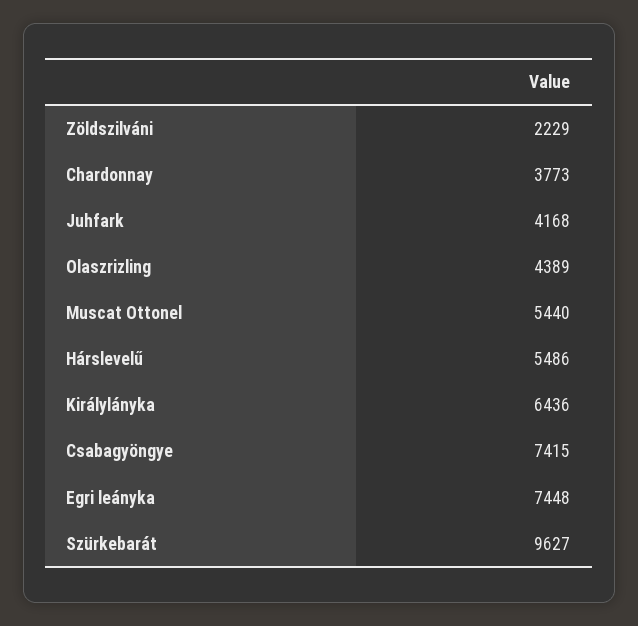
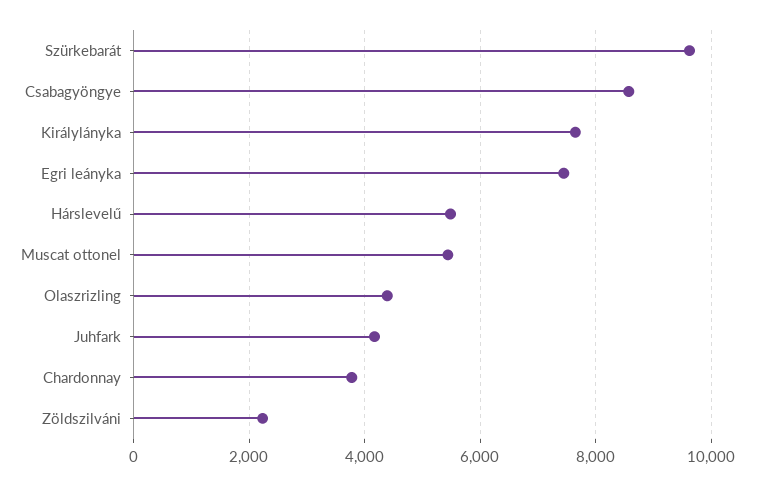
Királylányka: 6436 -> 7600
Csabagyöngye: 7415 -> 8600

